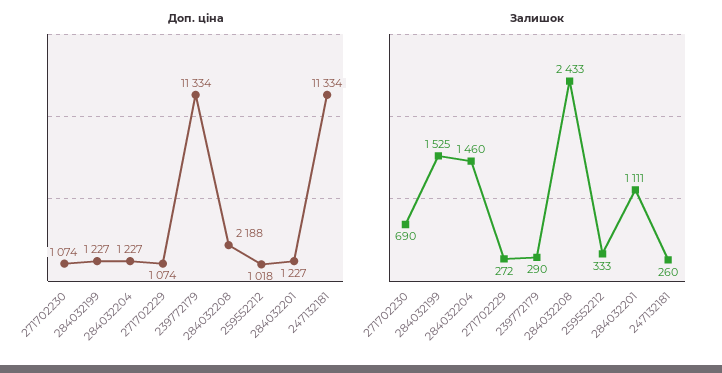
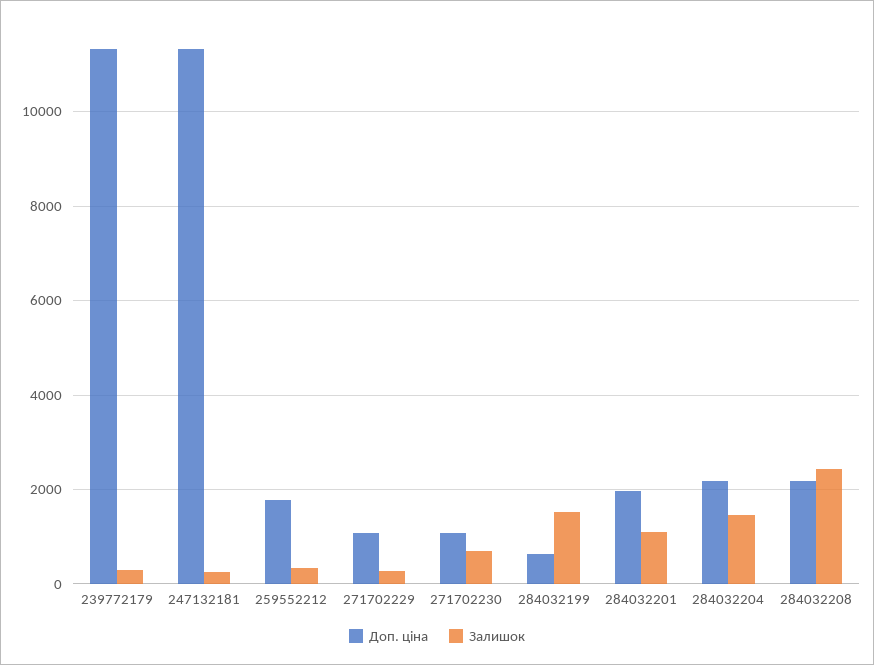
Доп. ціна, 284032199: 1227 -> 600
Доп. ціна, 284032204: 1227 -> 2200
Доп. ціна, 259552212: 1018 -> 1800
Доп. ціна, 284032201: 1227 -> 2000

